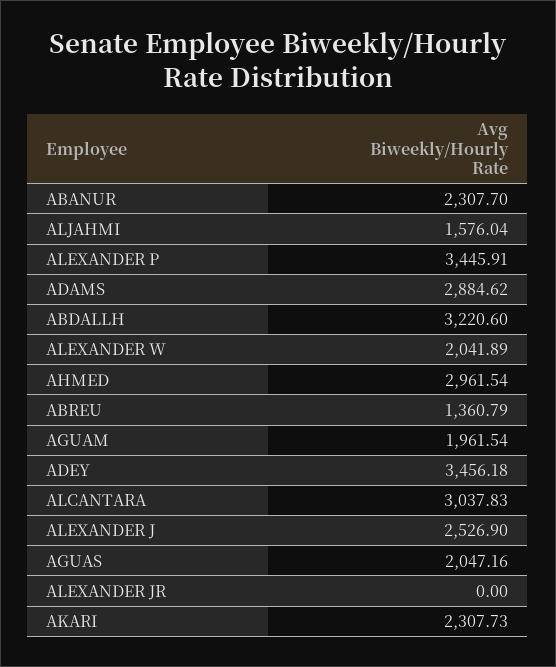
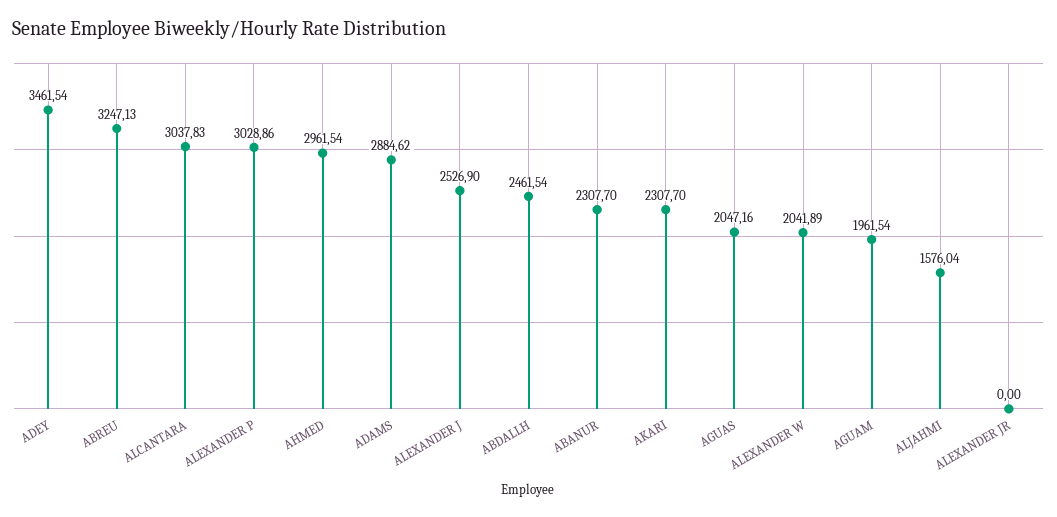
ALEXANDER P: 3445.91 -> 3028.86
ABDALLH: 3220.6 -> 2461.54
ABREU: 1360.79 -> 3247.13
ADEY: 3456.18 -> 3461.54
AKARI: 2307.73 -> 2307.7

